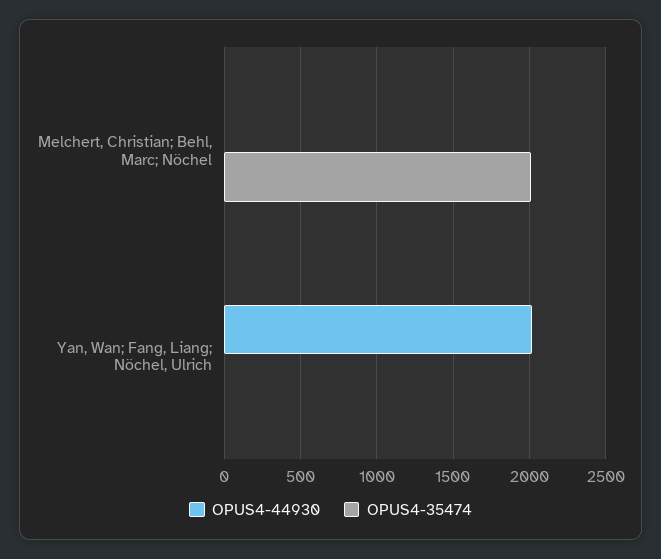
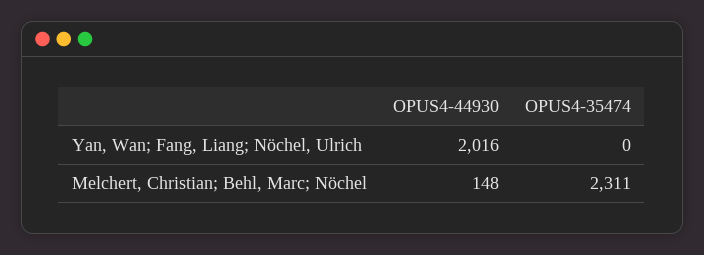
OPUS4-44930, Melchert, Christian; Behl, Marc; Nöchel: 0 -> 148
OPUS4-35474, Melchert, Christian; Behl, Marc; Nöchel: 2000 -> 2311

